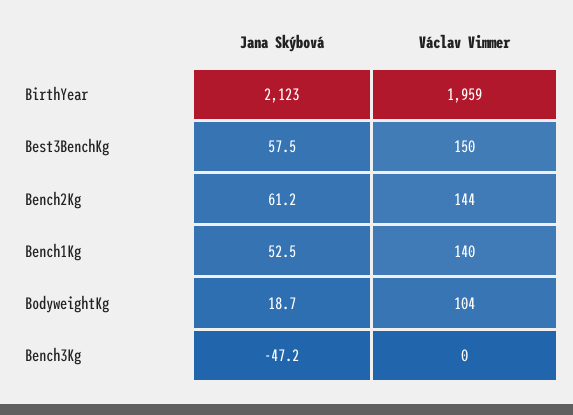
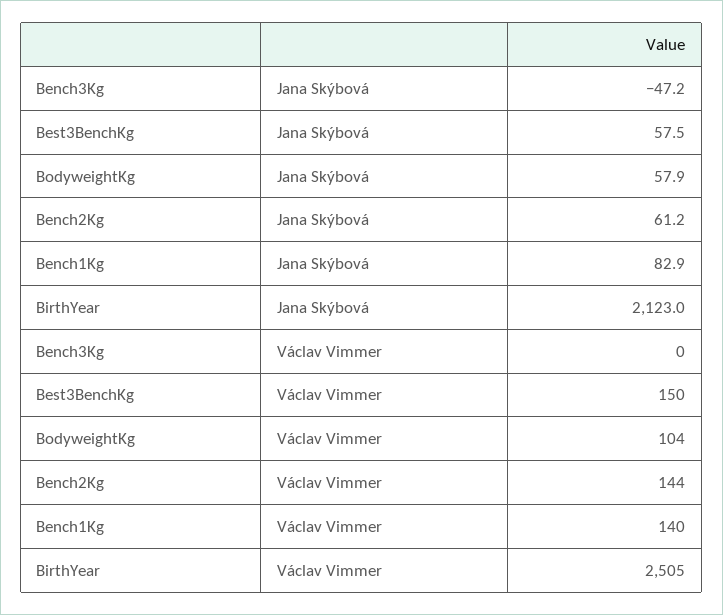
Václav Vimmer, BirthYear: 1959 -> 2505
Jana Skýbová, Bench1Kg: 52.5 -> 82.9
Jana Skýbová, BodyweightKg: 18.7 -> 57.9

